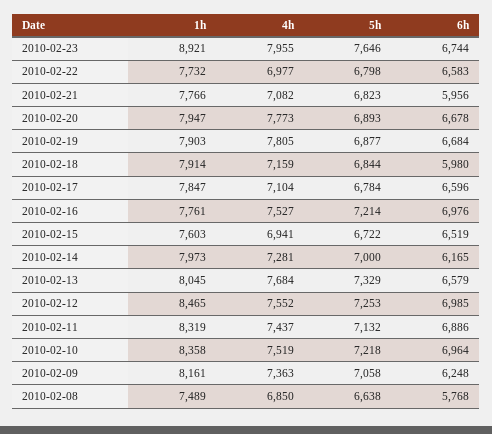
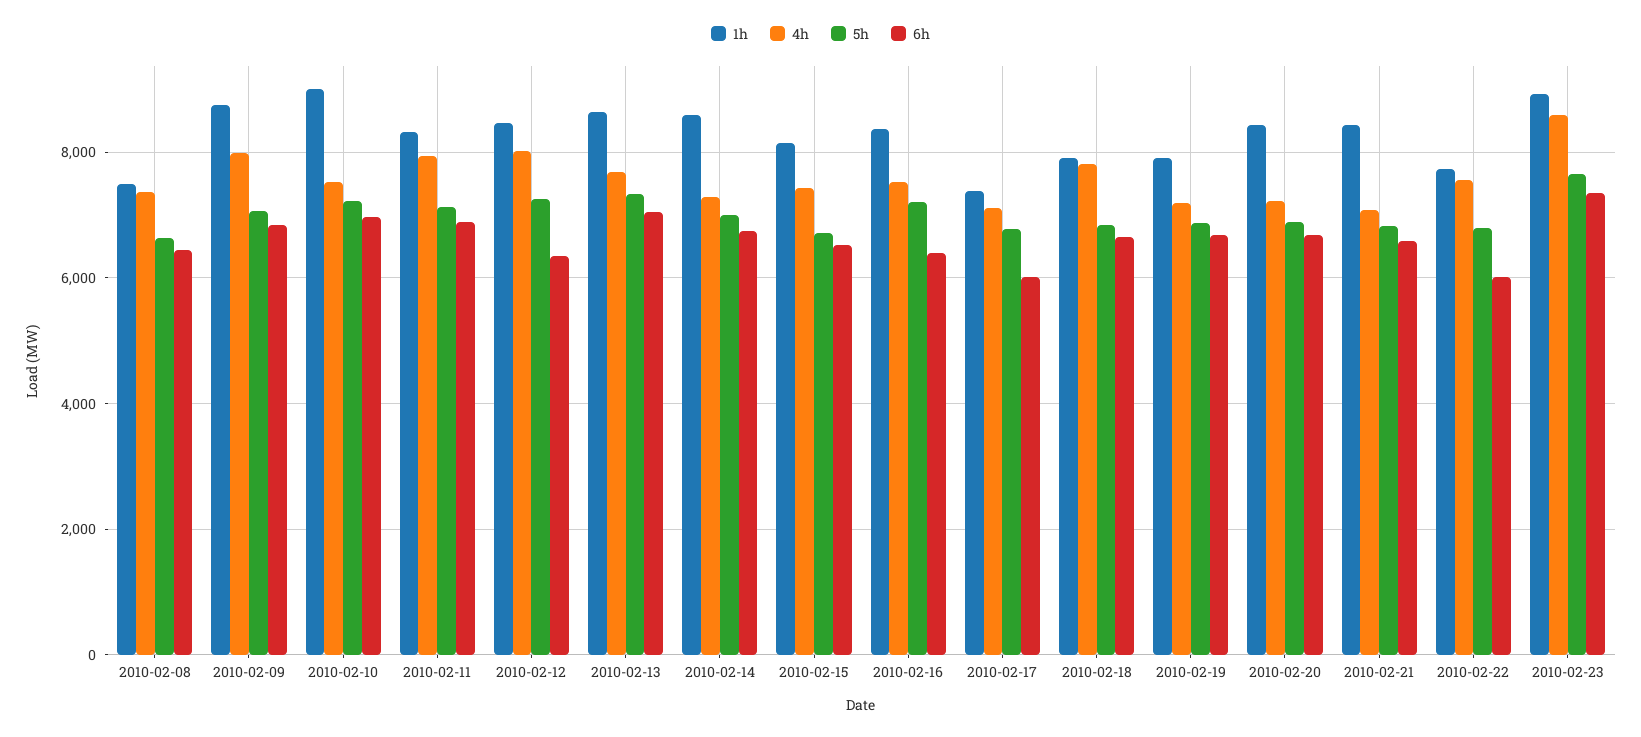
4h, 2010-02-23: 7955 -> 8600
6h, 2010-02-23: 6744 -> 7400
4h, 2010-02-22: 6977 -> 7600
6h, 2010-02-22: 6583 -> 6000
1h, 2010-02-21: 7766 -> 8400
6h, 2010-02-21: 5956 -> 6600
1h, 2010-02-20: 7947 -> 8400
4h, 2010-02-20: 7773 -> 7200
4h, 2010-02-19: 7805 -> 7200
4h, 2010-02-18: 7159 -> 7800
6h, 2010-02-18: 5980 -> 6600
1h, 2010-02-17: 7847 -> 7400
6h, 2010-02-17: 6596 -> 6000
1h, 2010-02-16: 7761 -> 8400
6h, 2010-02-16: 6976 -> 6400
1h, 2010-02-15: 7603 -> 8200
4h, 2010-02-15: 6941 -> 7400
1h, 2010-02-14: 7973 -> 8600
6h, 2010-02-14: 6165 -> 6800
1h, 2010-02-13: 8045 -> 8600
6h, 2010-02-13: 6579 -> 7000
4h, 2010-02-12: 7552 -> 8000
6h, 2010-02-12: 6985 -> 6400
4h, 2010-02-11: 7437 -> 8000
1h, 2010-02-10: 8358 -> 9000
1h, 2010-02-09: 8161 -> 8800
4h, 2010-02-09: 7363 -> 8000
6h, 2010-02-09: 6248 -> 6800
4h, 2010-02-08: 6850 -> 7400
6h, 2010-02-08: 5768 -> 6400

